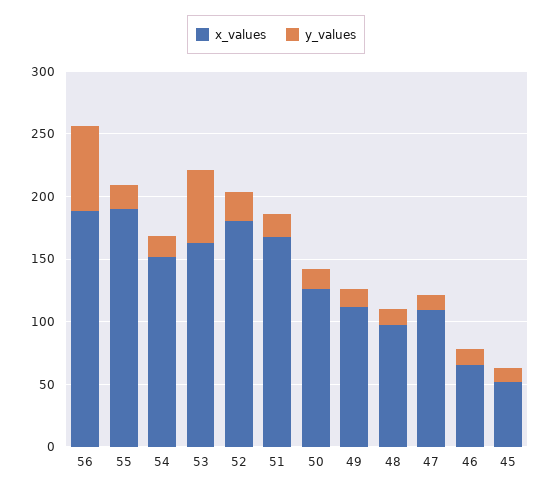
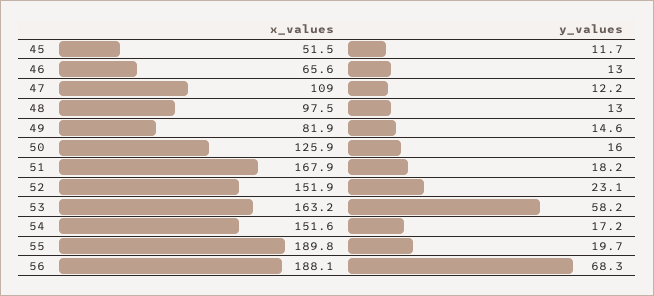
x_values, 52: 180 -> 151.9
x_values, 49: 110 -> 81.9

